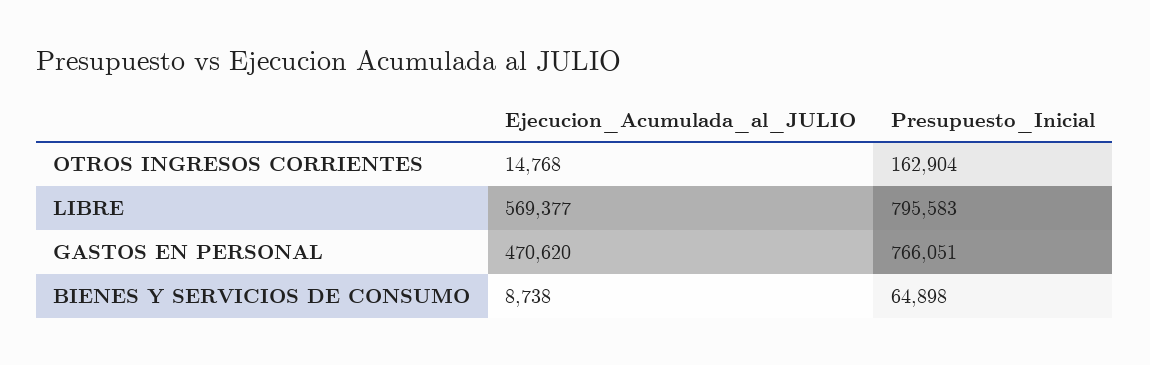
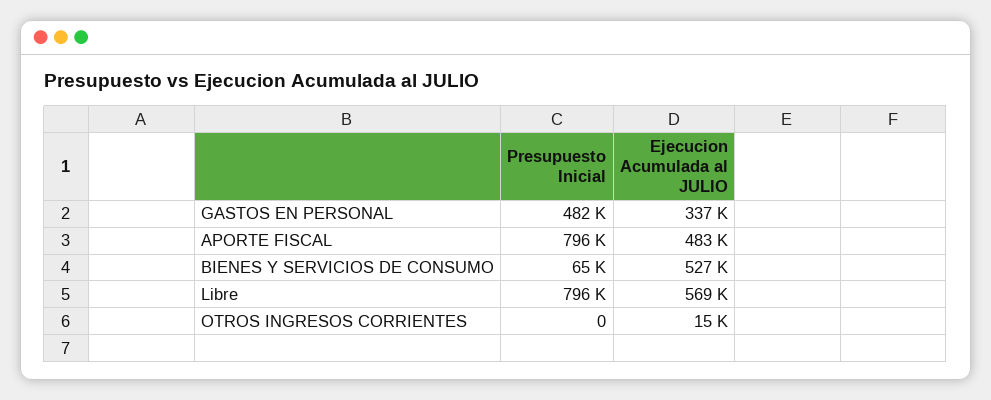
Presupuesto_Inicial, OTROS INGRESOS CORRIENTES: 162904 -> 0
Ejecucion_Acumulada_al_JULIO, GASTOS EN PERSONAL: 470620 -> 337000
Presupuesto_Inicial, GASTOS EN PERSONAL: 766051 -> 482000
Ejecucion_Acumulada_al_JULIO, BIENES Y SERVICIOS DE CONSUMO: 8738 -> 527000
Presupuesto_Inicial, APORTE FISCAL: none -> 796000
Ejecucion_Acumulada_al_JULIO, APORTE FISCAL: none -> 483000

